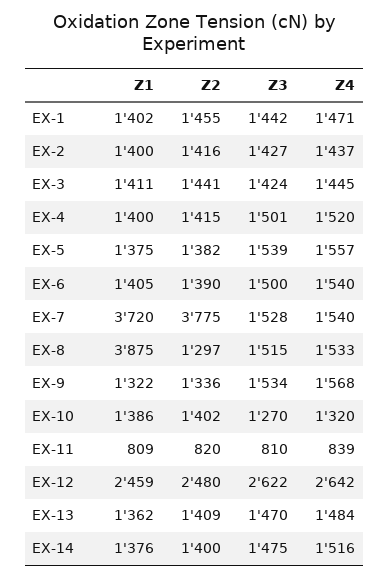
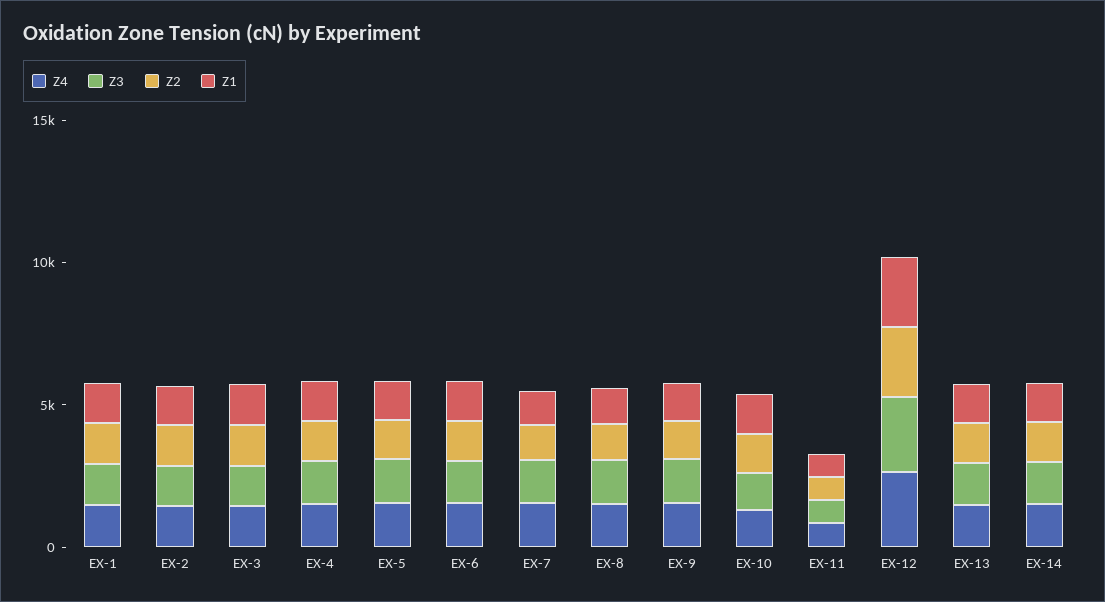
Z1, EX-7: 3720 -> 1000
Z2, EX-7: 3775 -> 1000
Z1, EX-8: 3875 -> 1000

